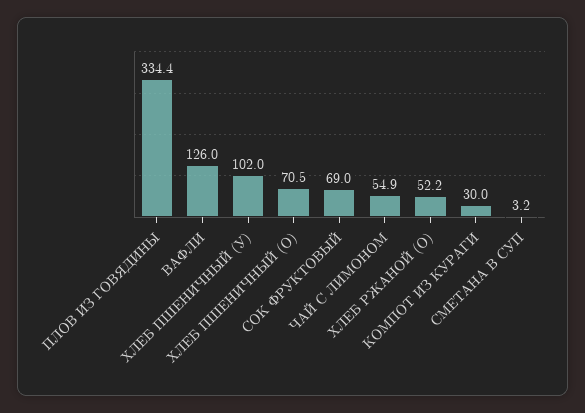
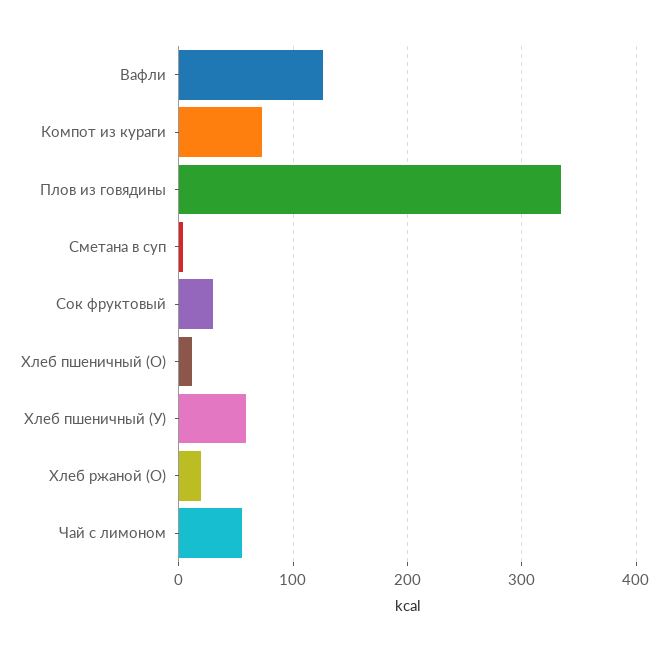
ХЛЕБ ПШЕНИЧНЫЙ (У): 102 -> 60
ХЛЕБ ПШЕНИЧНЫЙ (О): 70.5 -> 10
СОК ФРУКТОВЫЙ: 69 -> 30
ХЛЕБ РЖАНОЙ (О): 52.2 -> 20
КОМПОТ ИЗ КУРАГИ: 30 -> 70

